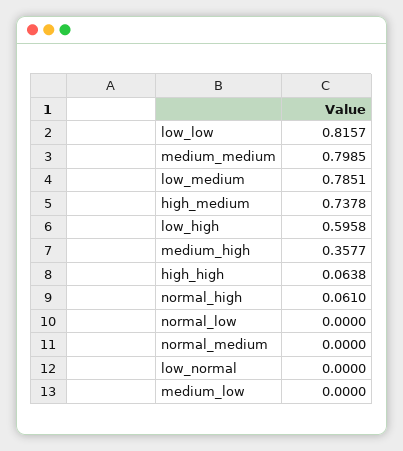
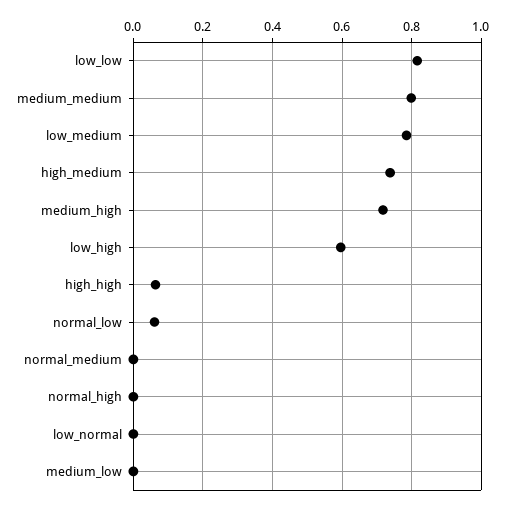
medium_high: 0.3577 -> 0.72
normal_high: 0.061 -> 0
normal_low: 0 -> 0.06

